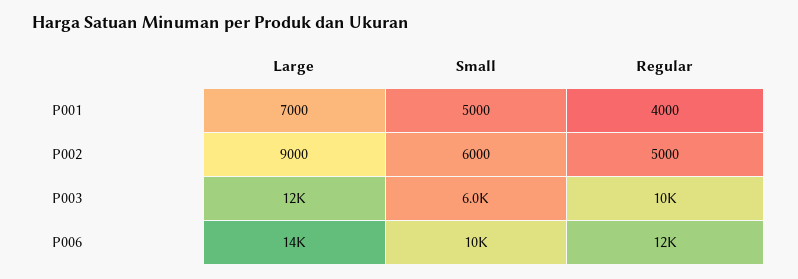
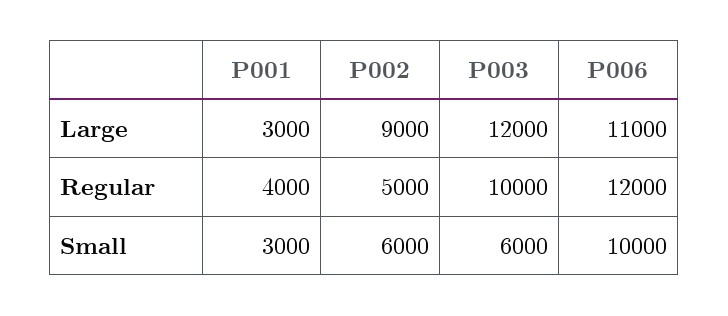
Large, P001: 7000 -> 3000
Small, P001: 5000 -> 3000
Large, P006: 14000 -> 11000

